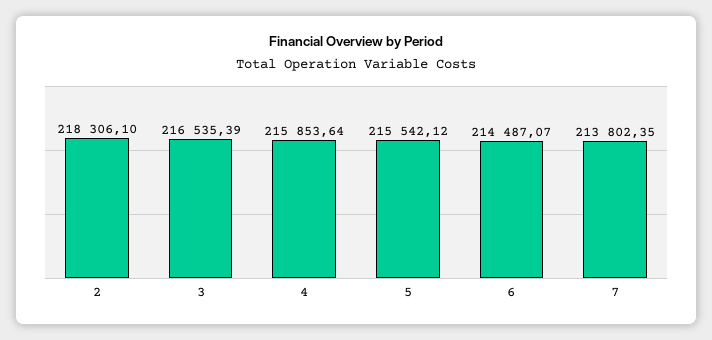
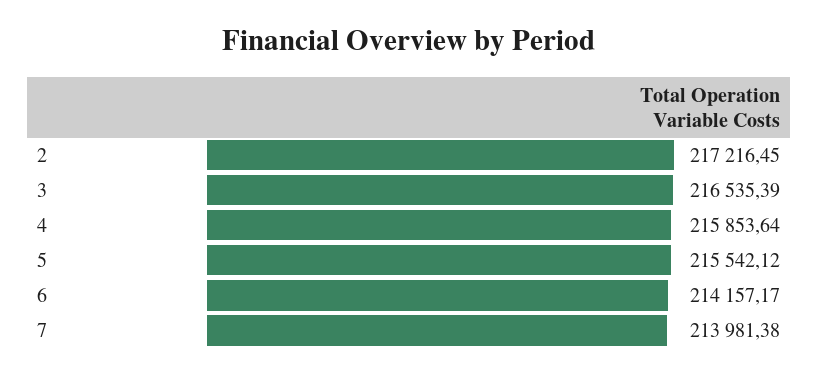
2: 218306.1 -> 217216.45
6: 214487.07 -> 214157.17
7: 213802.35 -> 213981.38

